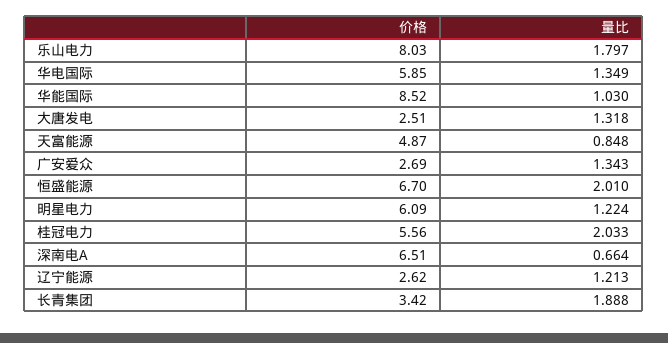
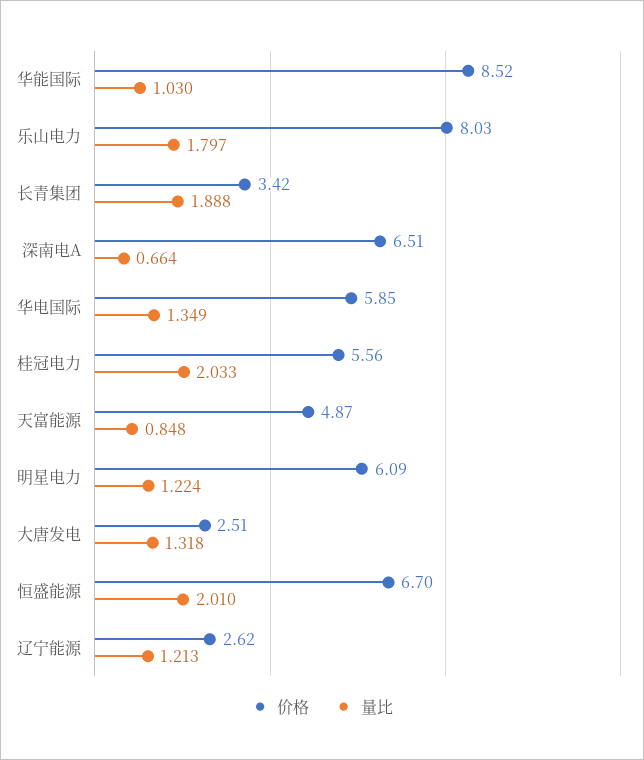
价格, 广安爱众: 2.69 -> none
量比, 广安爱众: 1.343 -> none

